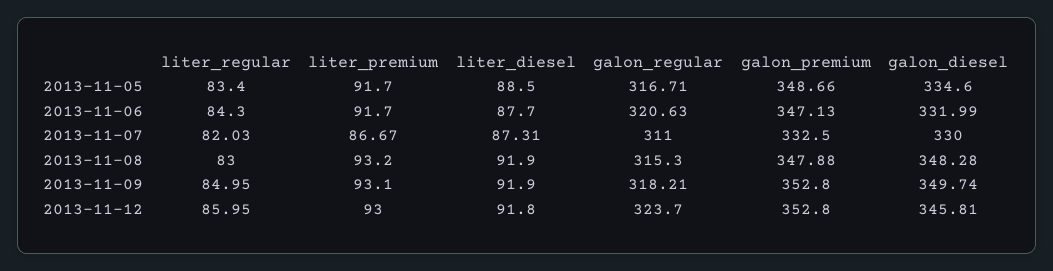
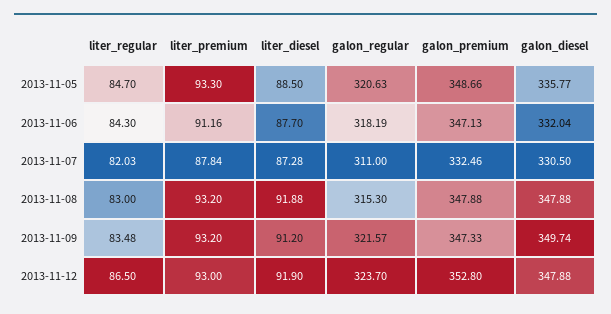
liter_regular, 2013-11-05: 83.4 -> 84.7
liter_premium, 2013-11-05: 91.7 -> 93.3
galon_regular, 2013-11-05: 316.71 -> 320.63
galon_diesel, 2013-11-05: 334.6 -> 335.77
liter_premium, 2013-11-06: 91.7 -> 91.16
galon_regular, 2013-11-06: 320.63 -> 318.19
galon_diesel, 2013-11-06: 331.99 -> 332.04
liter_premium, 2013-11-07: 86.67 -> 87.84
liter_diesel, 2013-11-07: 87.31 -> 87.28
galon_premium, 2013-11-07: 332.5 -> 332.46
galon_diesel, 2013-11-07: 330 -> 330.5
liter_diesel, 2013-11-08: 91.9 -> 91.88
galon_diesel, 2013-11-08: 348.28 -> 347.88
liter_regular, 2013-11-09: 84.95 -> 83.48
liter_premium, 2013-11-09: 93.1 -> 93.2
liter_diesel, 2013-11-09: 91.9 -> 91.2
galon_regular, 2013-11-09: 318.21 -> 321.57
galon_premium, 2013-11-09: 352.8 -> 347.33
liter_regular, 2013-11-12: 85.95 -> 86.5
liter_diesel, 2013-11-12: 91.8 -> 91.9
galon_diesel, 2013-11-12: 345.81 -> 347.88

